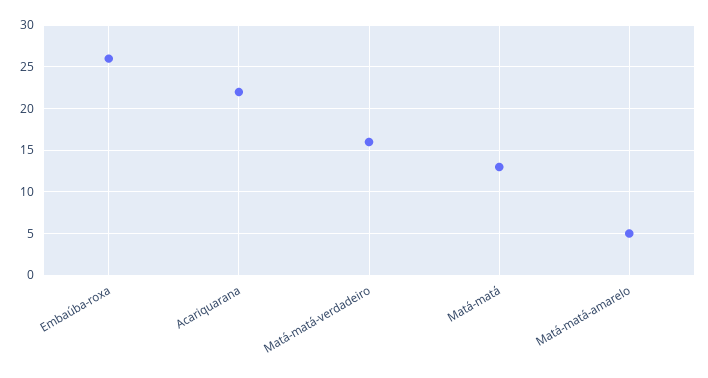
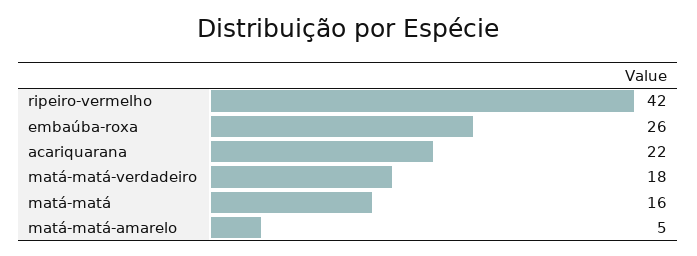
Matá-matá-verdadeiro: 16 -> 18
Matá-matá: 13 -> 16
ripeiro-vermelho: none -> 42

